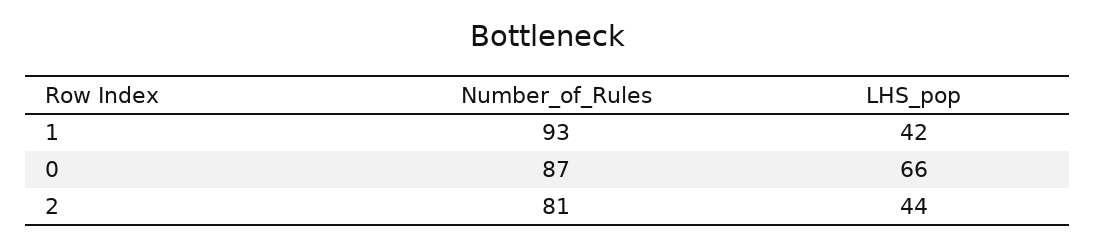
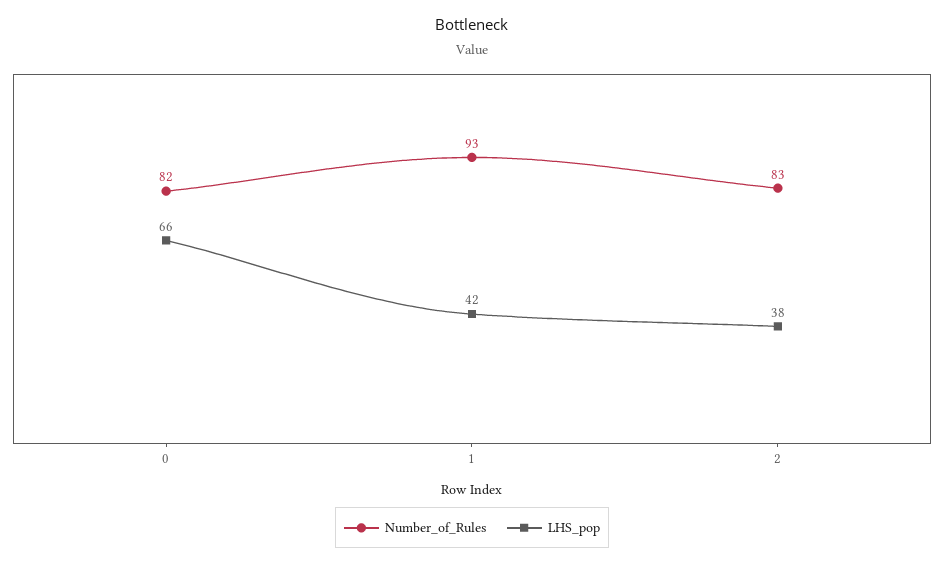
Number_of_Rules, 0: 87 -> 82
Number_of_Rules, 2: 81 -> 83
LHS_pop, 2: 44 -> 38

